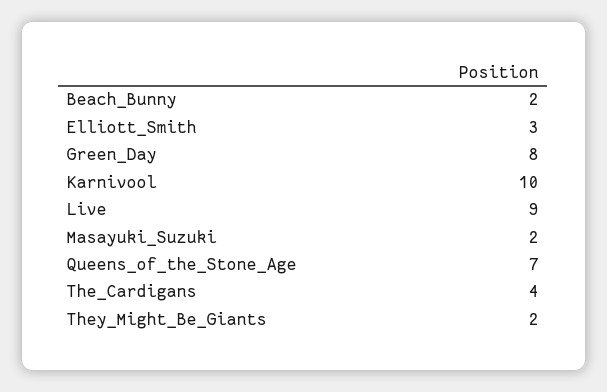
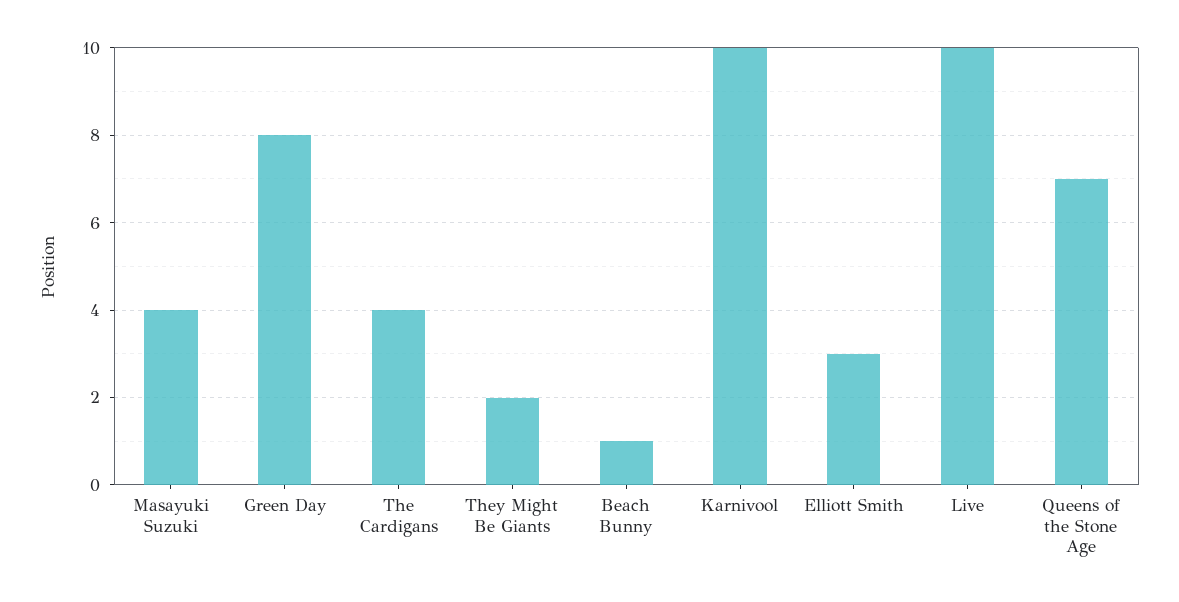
Beach_Bunny: 2 -> 1
Live: 9 -> 10
Masayuki_Suzuki: 2 -> 4

